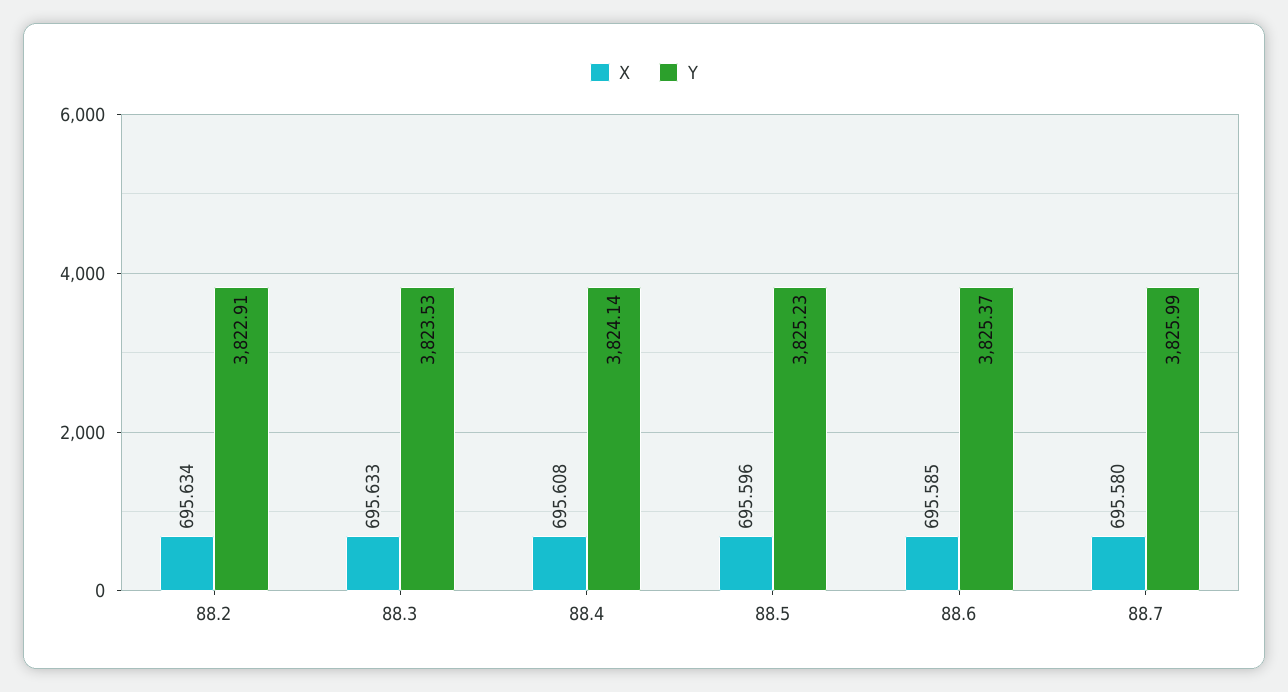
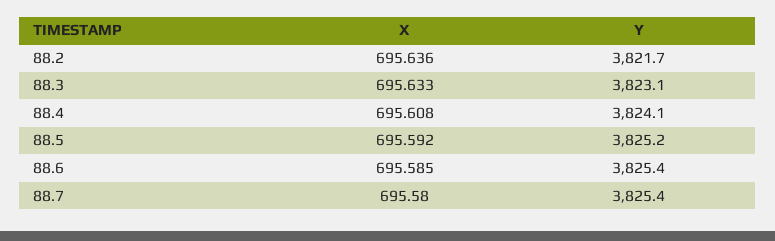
X, 88.2: 695.634 -> 695.636
Y, 88.2: 3822.91 -> 3821.7
Y, 88.3: 3823.53 -> 3823.1
X, 88.5: 695.596 -> 695.592
Y, 88.7: 3825.99 -> 3825.4

